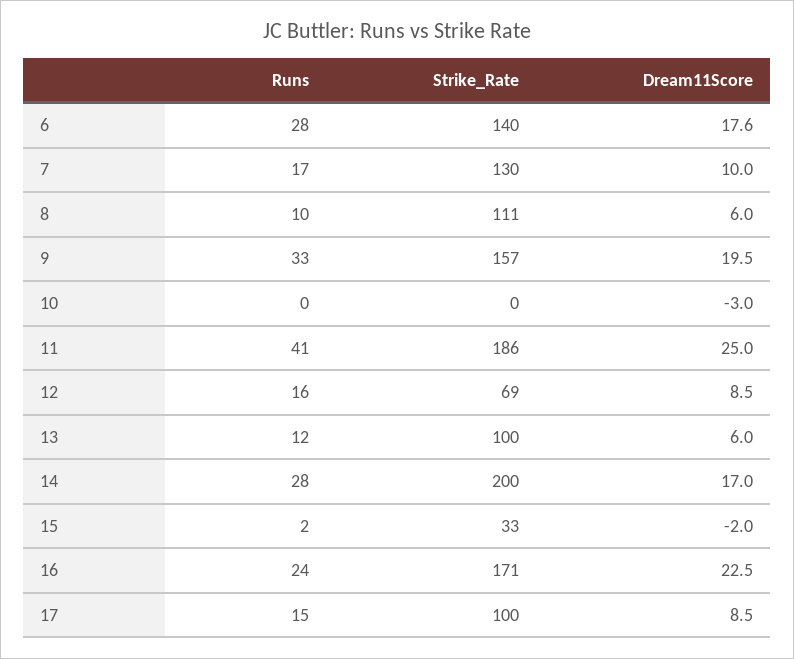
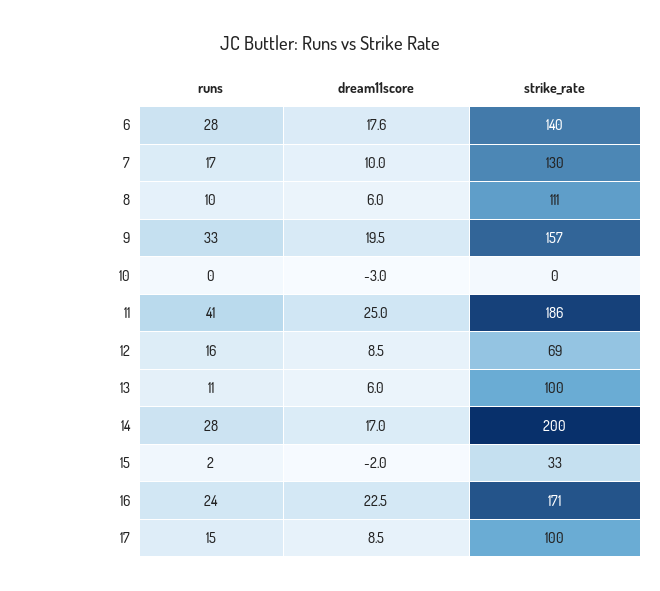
Runs, 13: 12 -> 11

